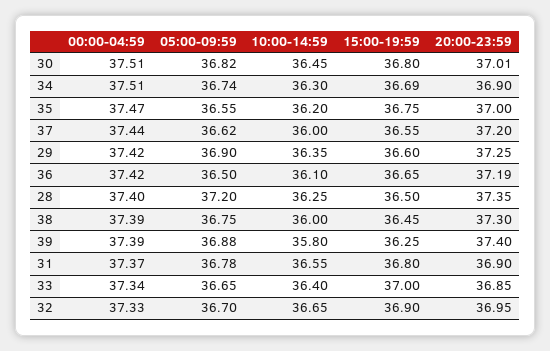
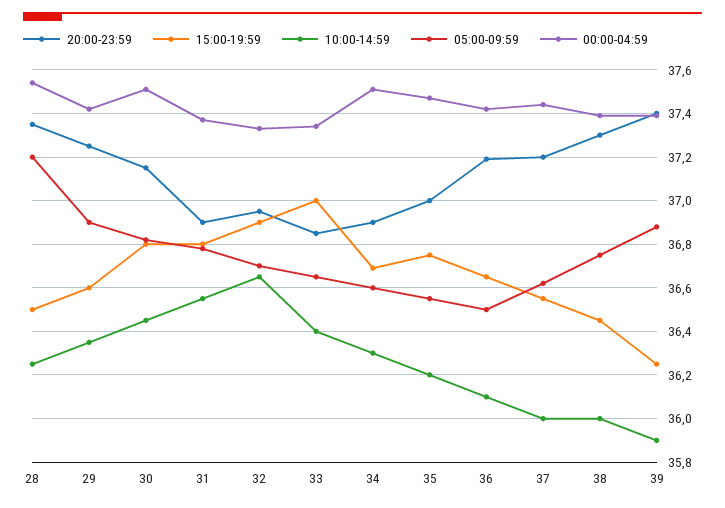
20:00-23:59, 30: 37.01 -> 37.15
05:00-09:59, 34: 36.74 -> 36.6
00:00-04:59, 28: 37.4 -> 37.55
10:00-14:59, 39: 35.8 -> 35.9

